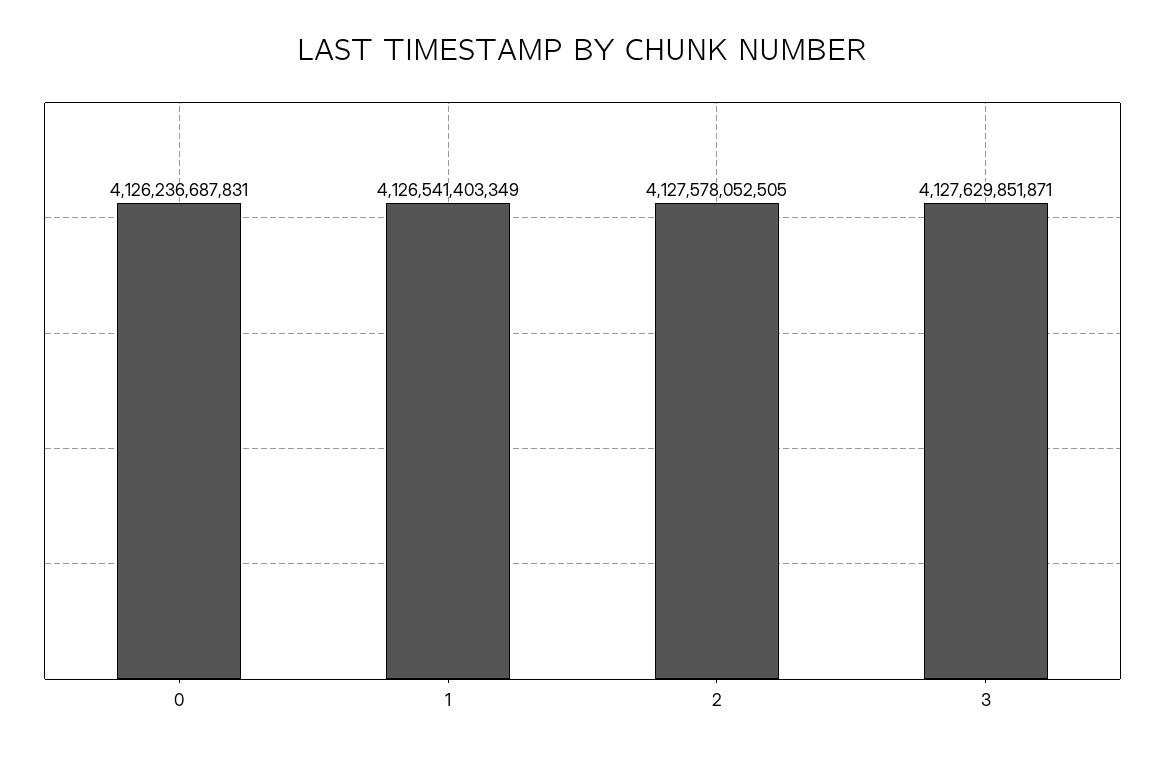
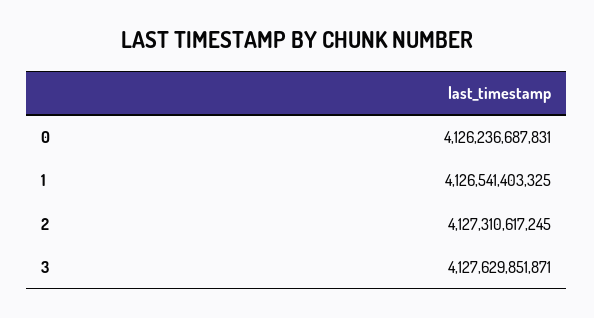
1: 4126541403349 -> 4126541403325
2: 4127578052505 -> 4127310617245

